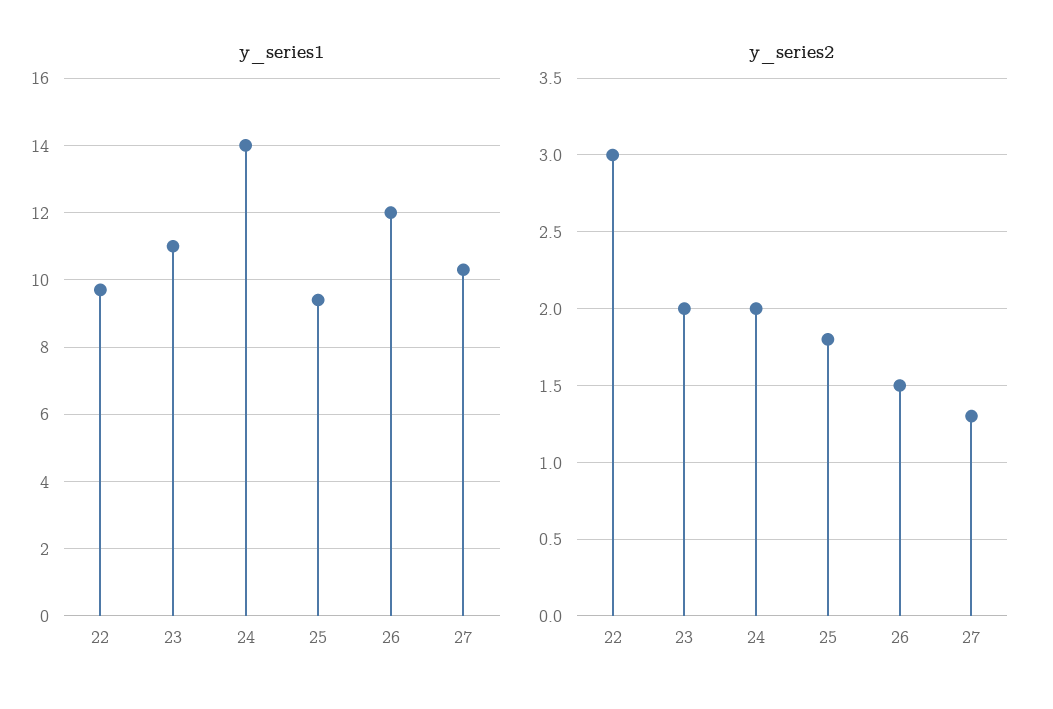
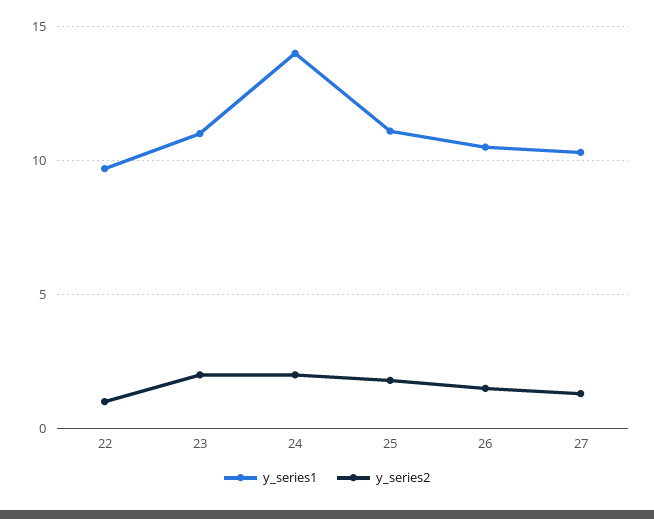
y_series1, 25: 9.5 -> 11
y_series1, 26: 12 -> 10.5
y_series2, 22: 3 -> 1

